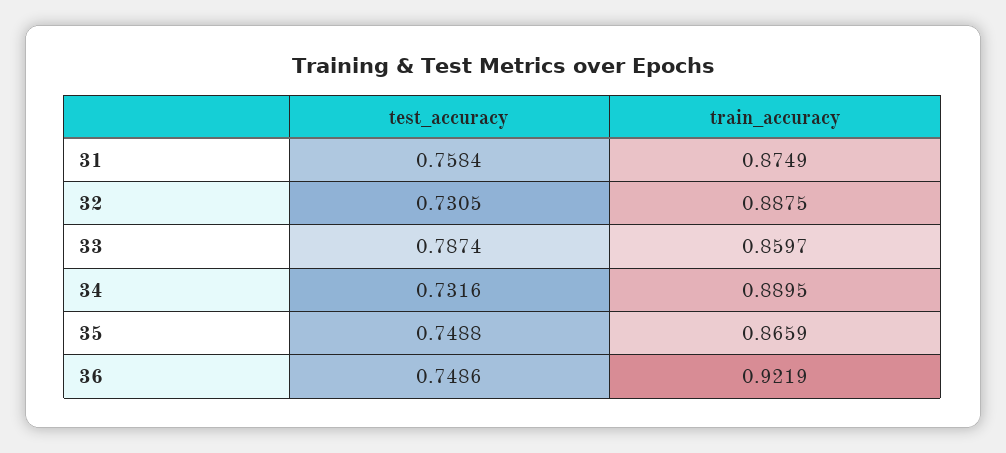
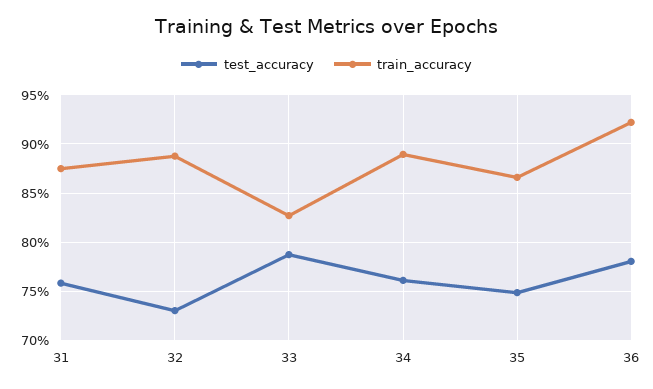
train_accuracy, 33: 0.8597 -> 0.83
test_accuracy, 34: 0.7316 -> 0.76
test_accuracy, 36: 0.7486 -> 0.78

